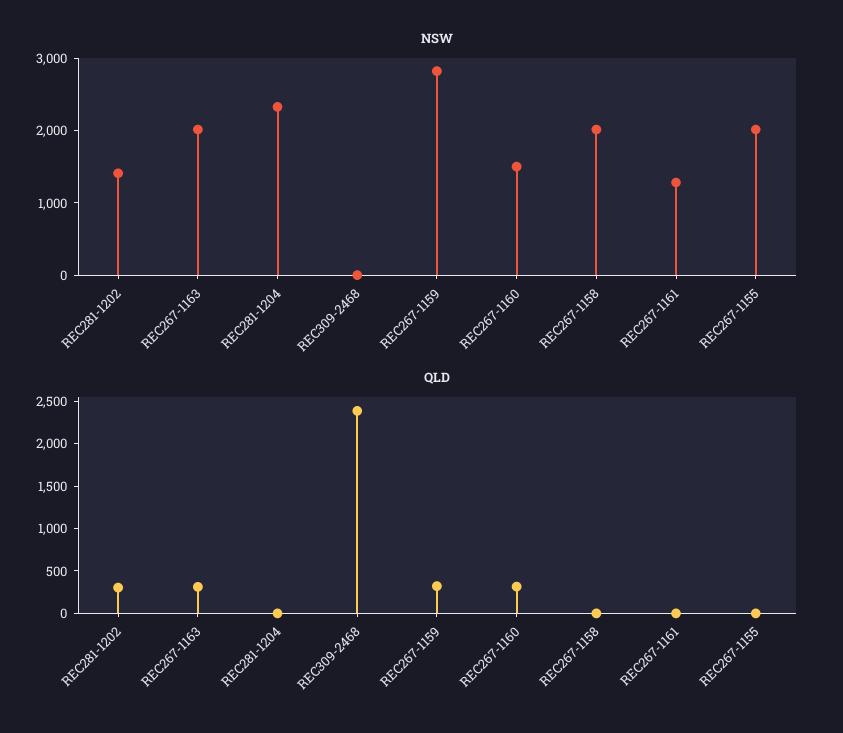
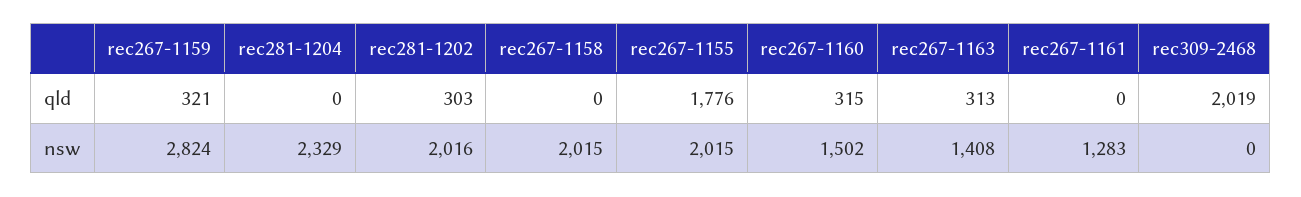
NSW, REC281-1202: 1400 -> 2016
NSW, REC267-1163: 2000 -> 1408
QLD, REC309-2468: 2400 -> 2019
QLD, REC267-1155: 0 -> 1776

